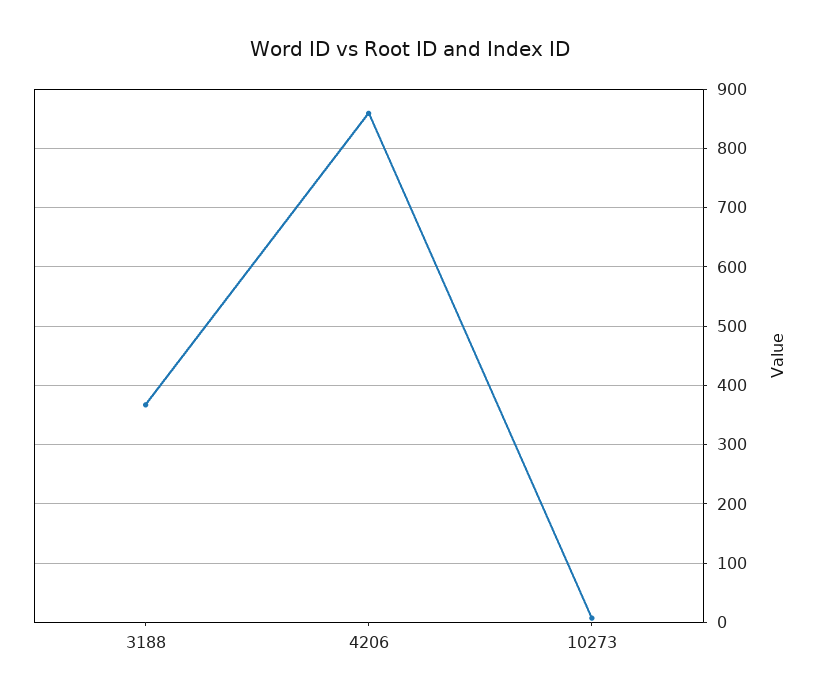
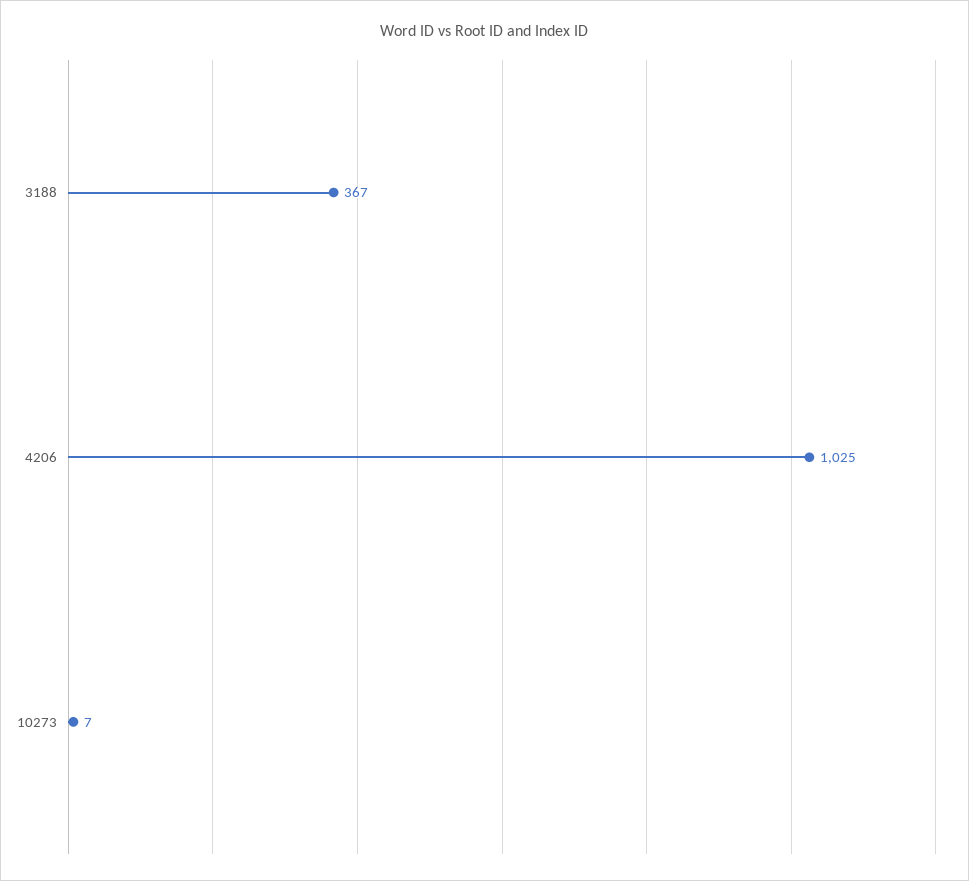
4206: 860 -> 1025

